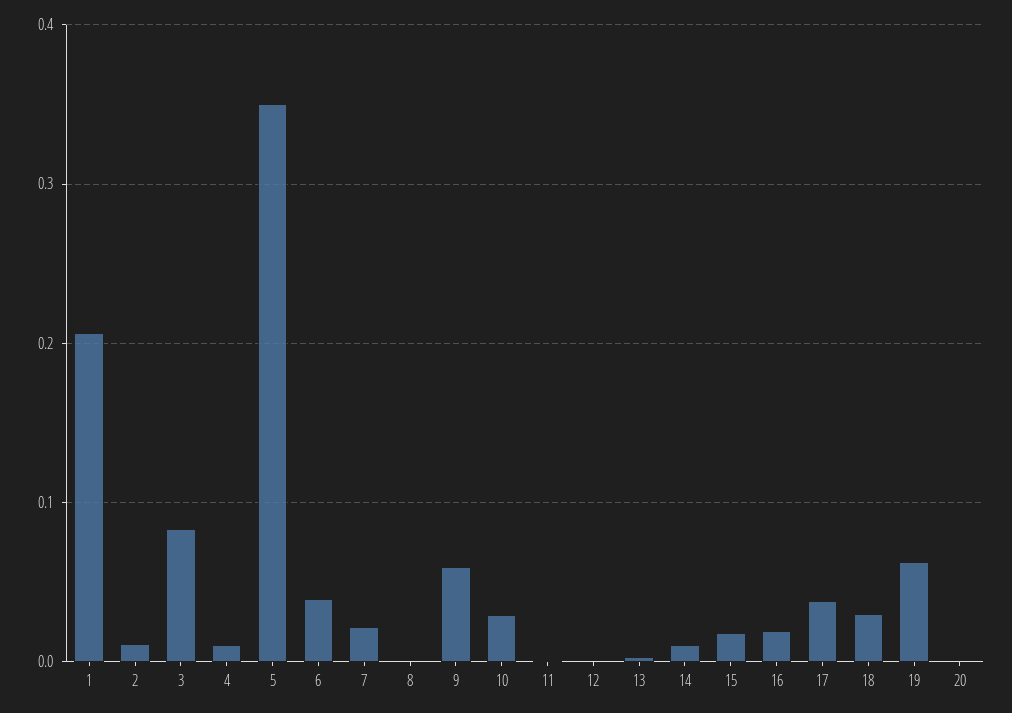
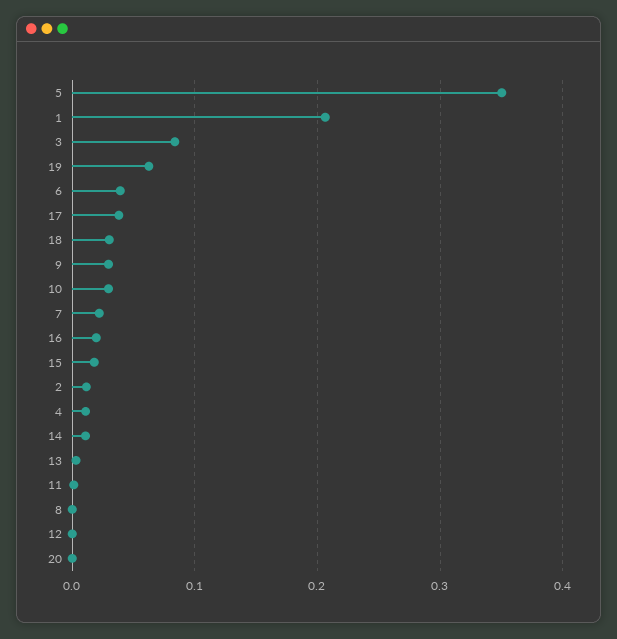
9: 0.06 -> 0.03

